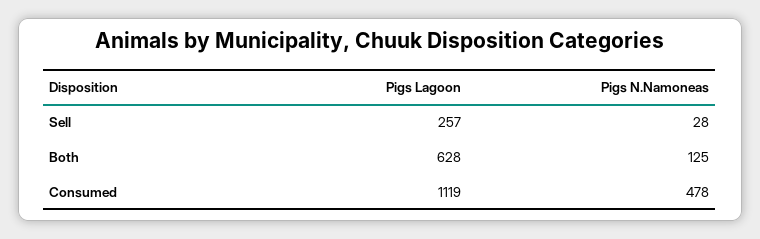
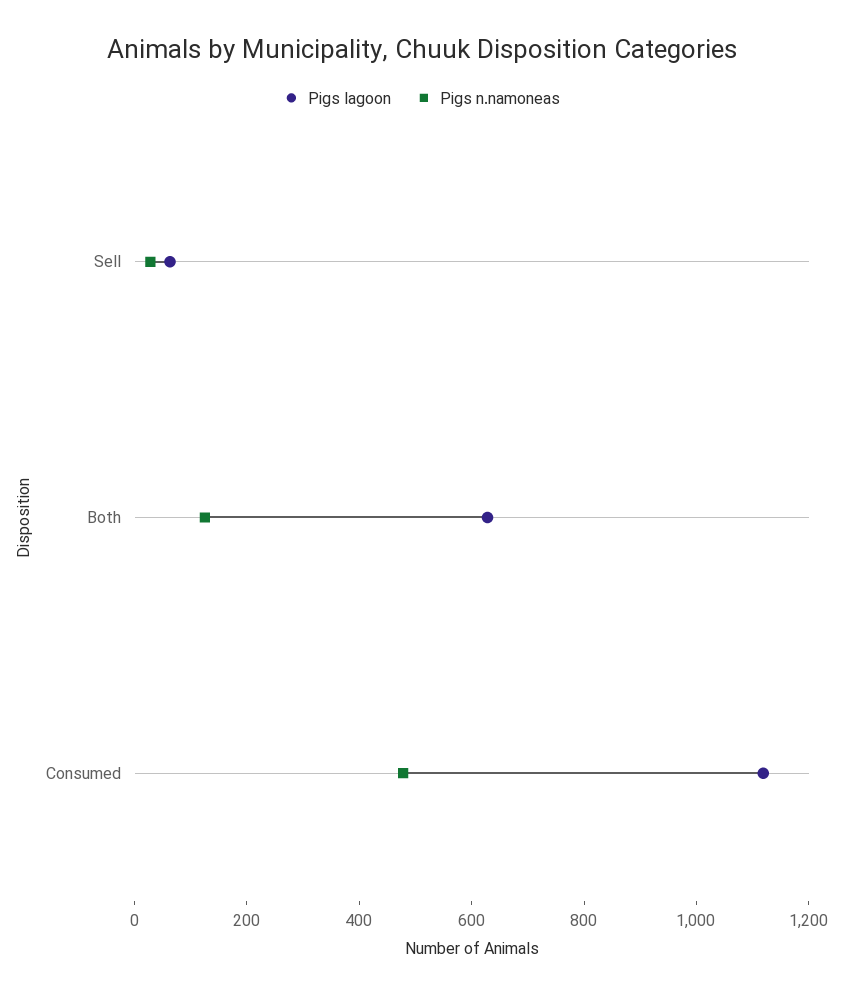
Pigs Lagoon, Sell: 257 -> 50

